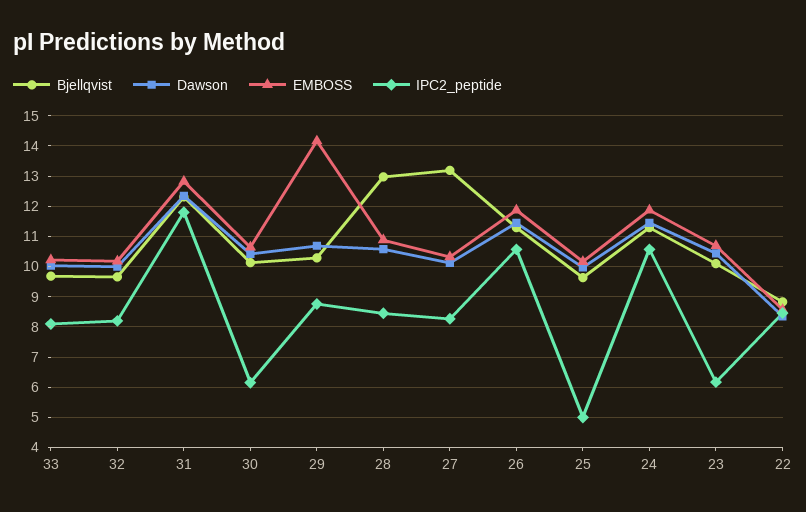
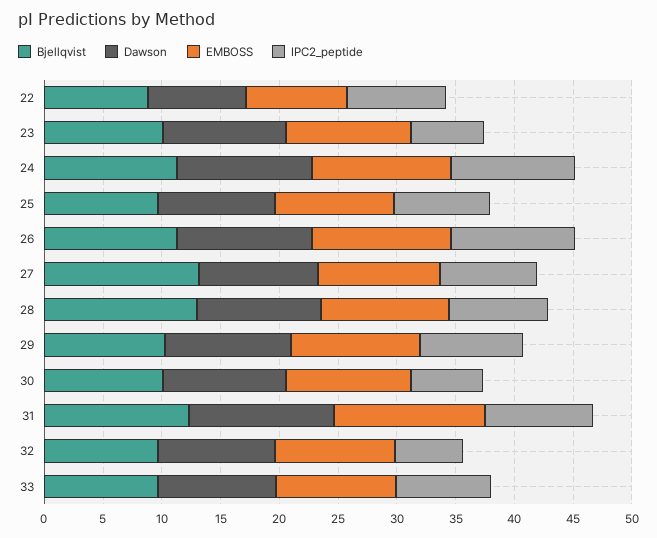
IPC2_peptide, 32: 8.2 -> 6
IPC2_peptide, 31: 11.8 -> 9
EMBOSS, 29: 14.2 -> 11
IPC2_peptide, 25: 5 -> 8

